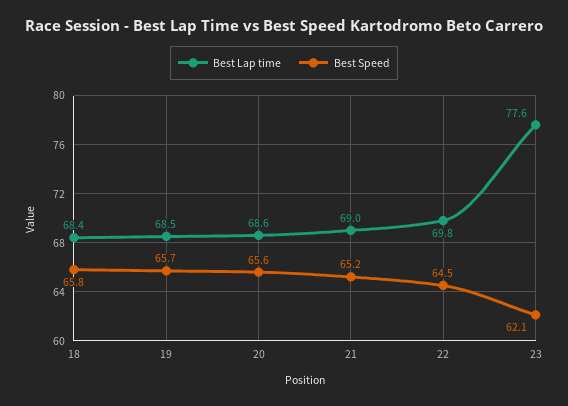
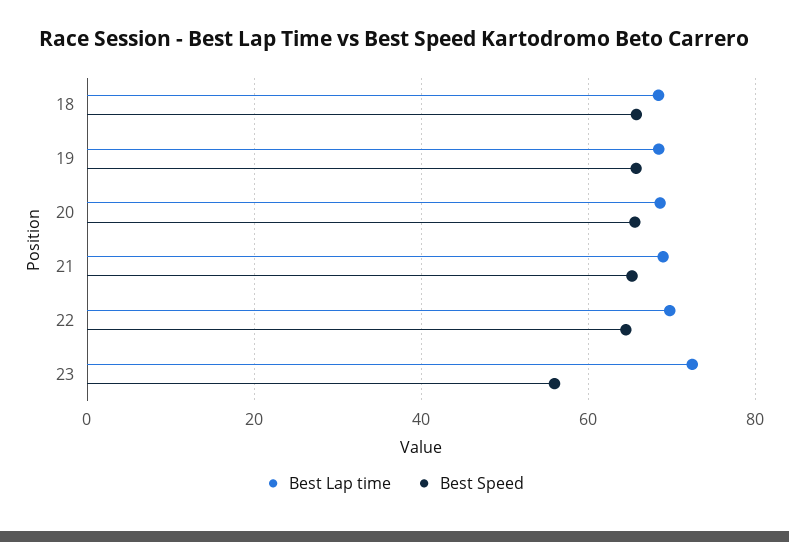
Best Lap time, 23: 77.6 -> 72
Best Speed, 23: 62.1 -> 56

